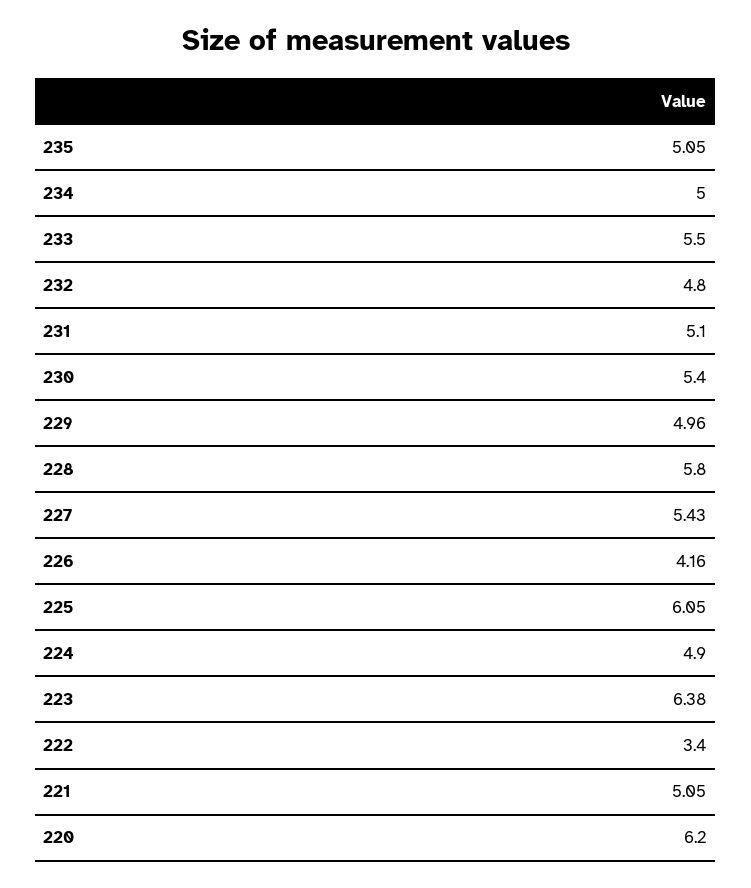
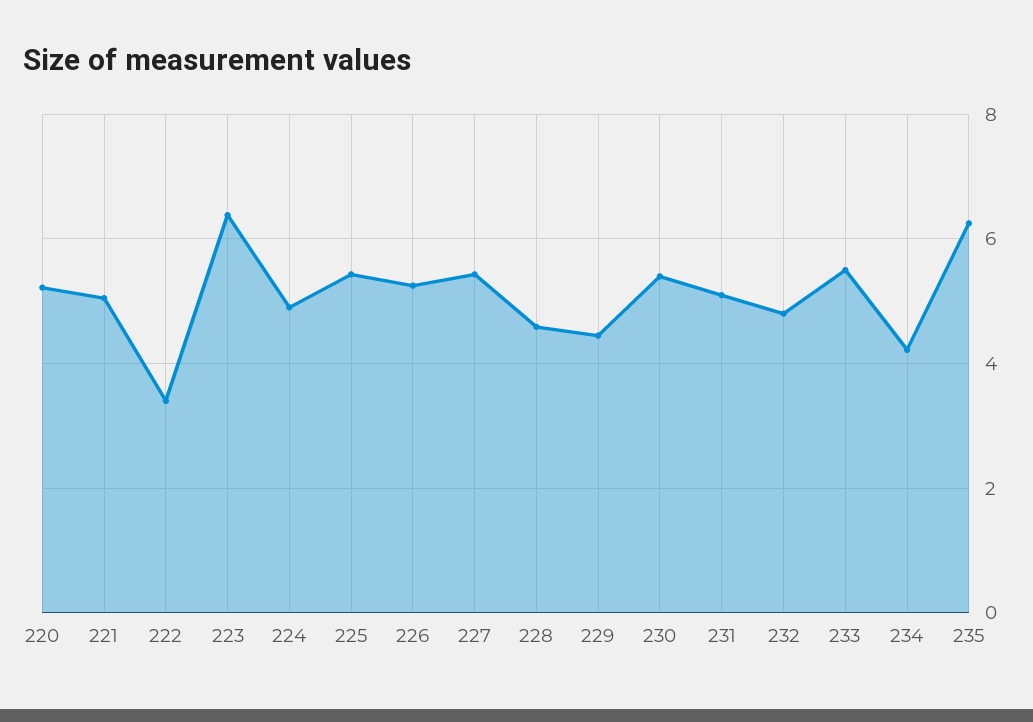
235: 5.05 -> 6.2
234: 5 -> 4.2
229: 4.96 -> 4.4
228: 5.8 -> 4.6
226: 4.16 -> 5.2
225: 6.05 -> 5.4
220: 6.2 -> 5.2

